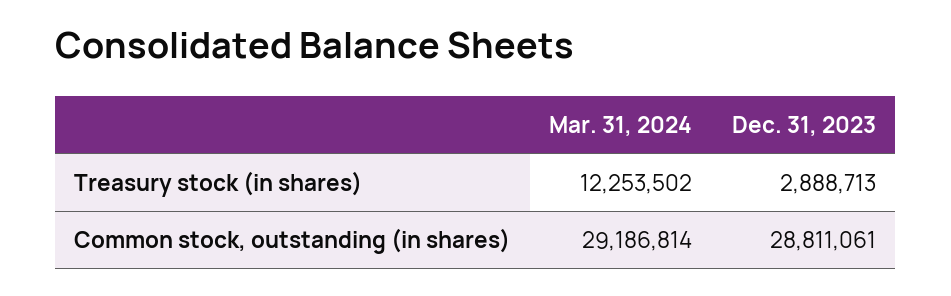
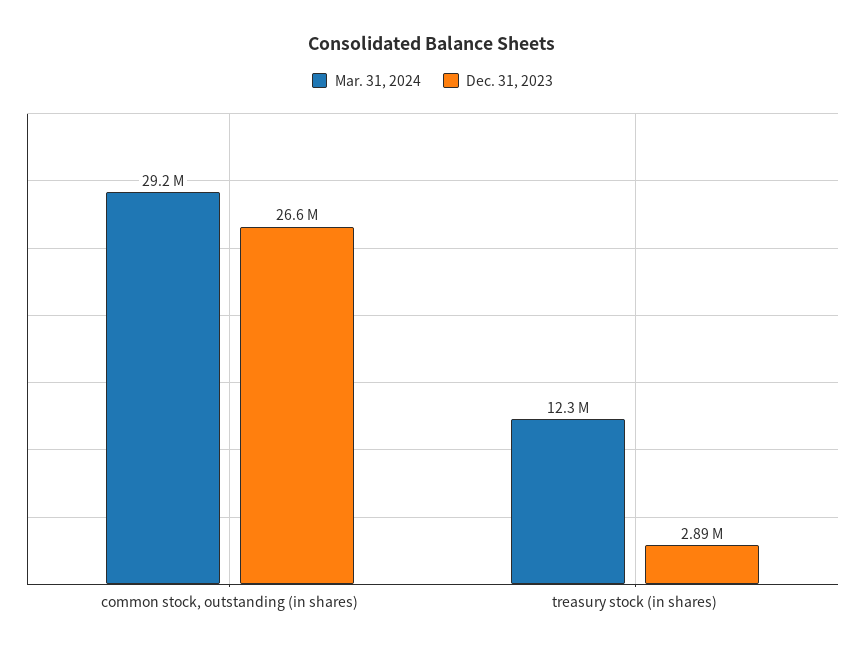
Dec. 31, 2023, Common stock, outstanding (in shares): 28811061 -> 26600000

